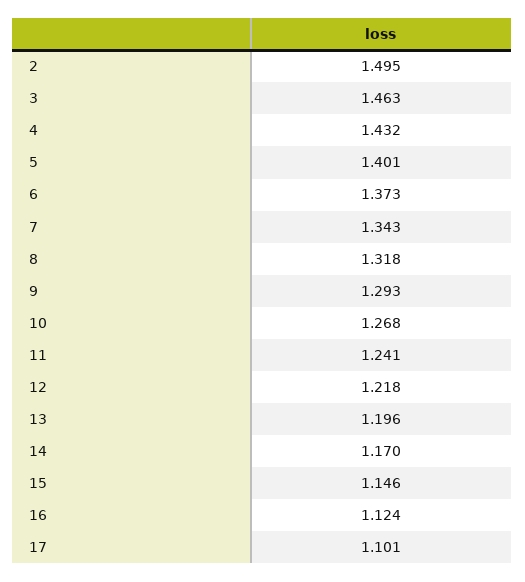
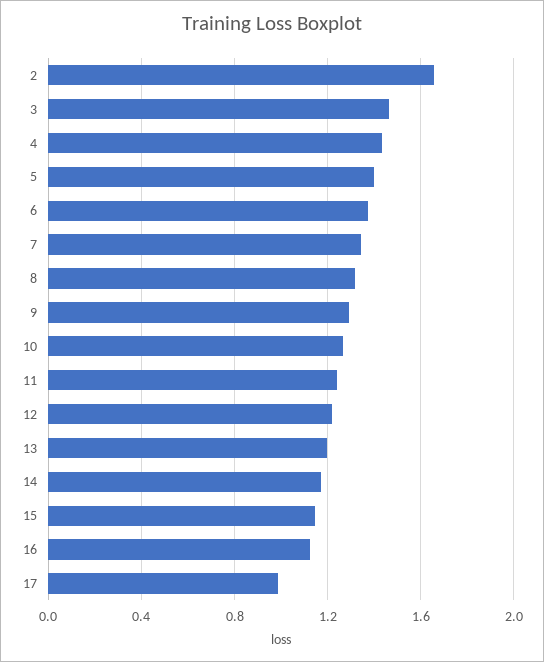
2: 1.495 -> 1.65
17: 1.101 -> 1

